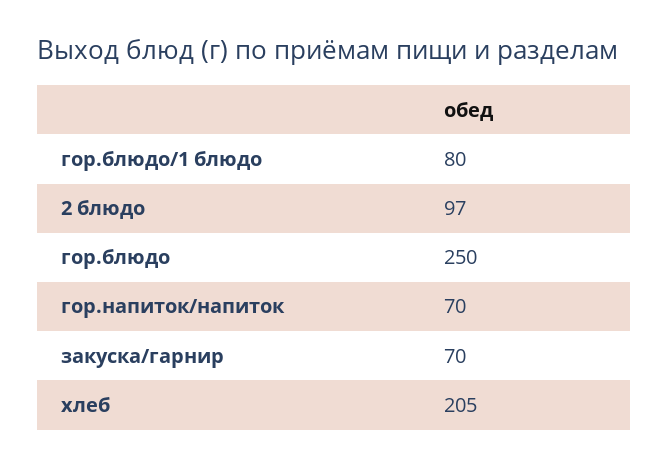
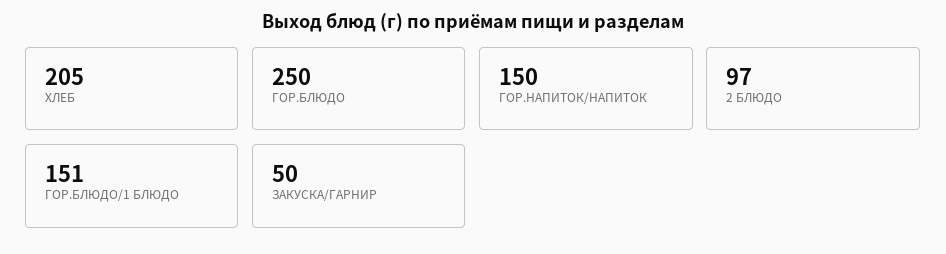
гор.блюдо/1 блюдо: 80 -> 151
гор.напиток/напиток: 70 -> 150
закуска/гарнир: 70 -> 50

